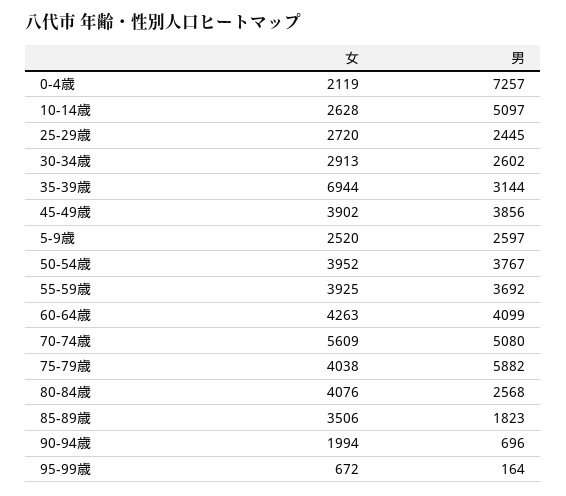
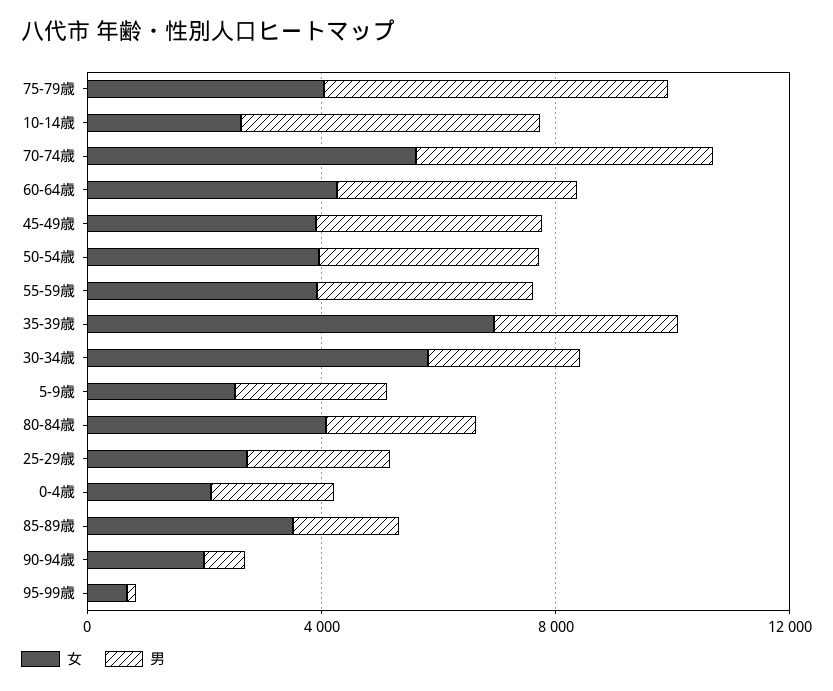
男, 0-4歳: 7257 -> 2000
女, 30-34歳: 2913 -> 6000

